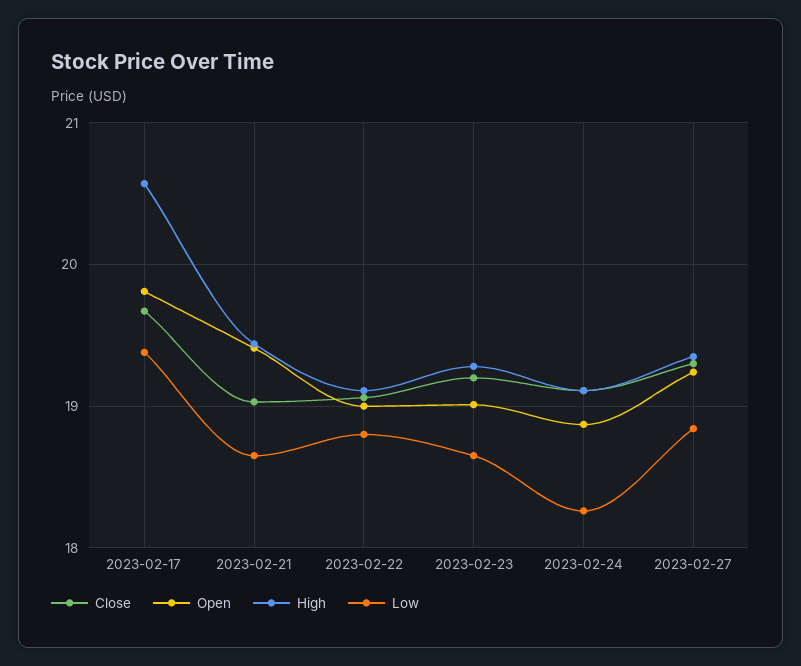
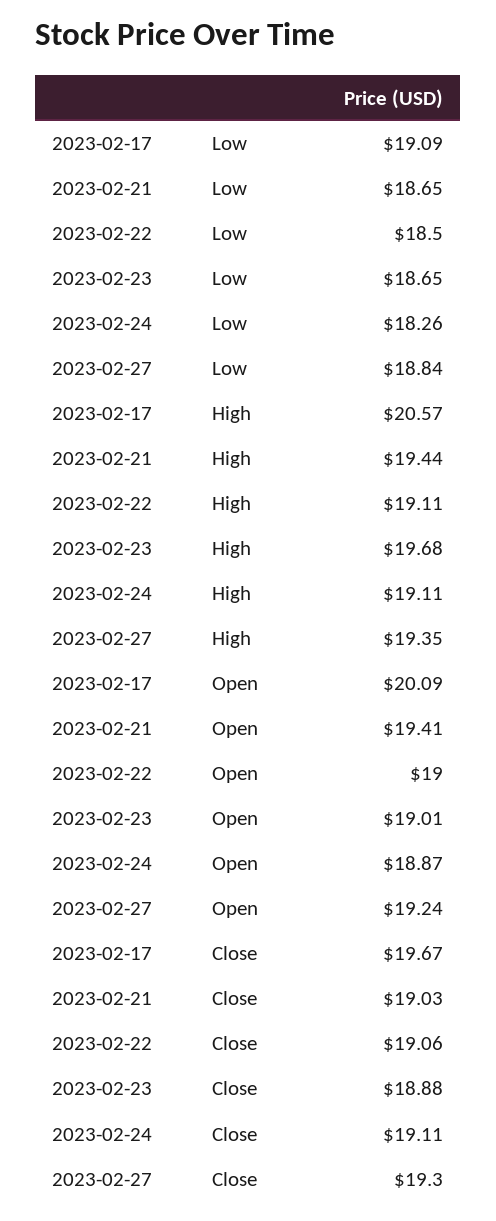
Open, 2023-02-17: 19.8 -> 20.09
Low, 2023-02-17: 19.4 -> 19.09
Low, 2023-02-22: 18.8 -> 18.5
Close, 2023-02-23: 19.2 -> 18.88
High, 2023-02-23: 19.3 -> 19.68

